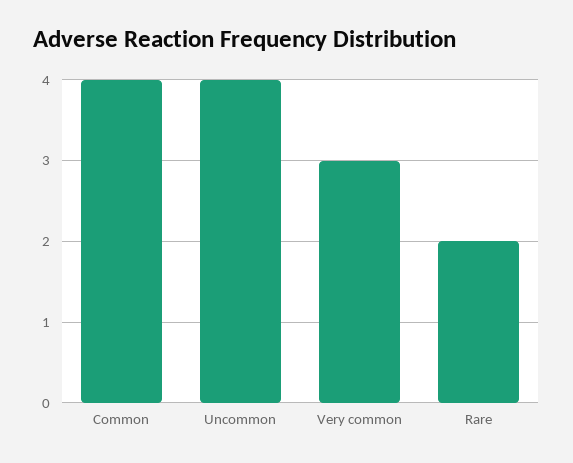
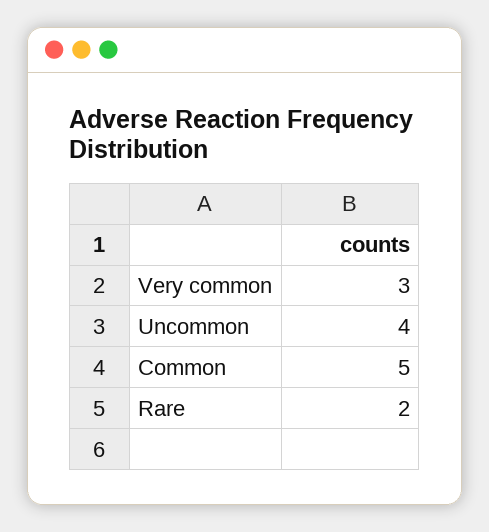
Common: 4 -> 5

